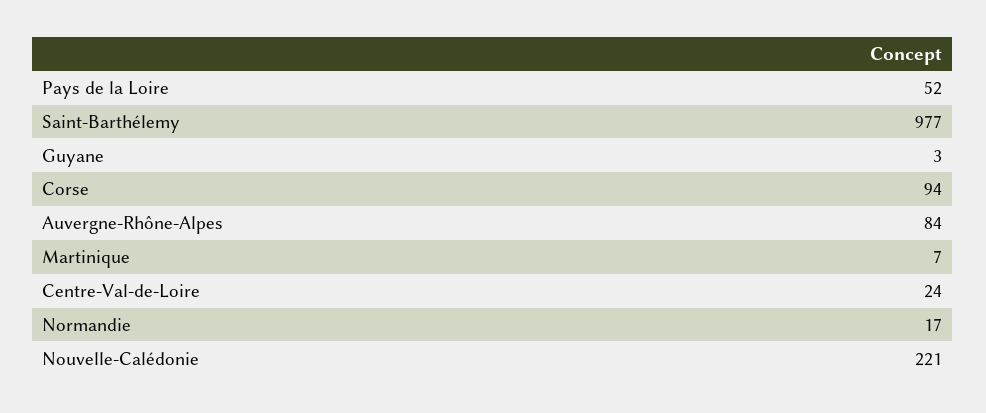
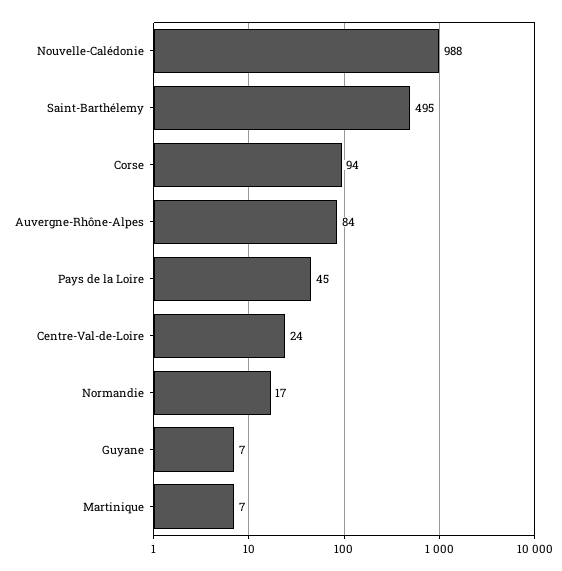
Pays de la Loire: 52 -> 45
Saint-Barthélemy: 977 -> 495
Guyane: 3 -> 7
Nouvelle-Calédonie: 221 -> 988

